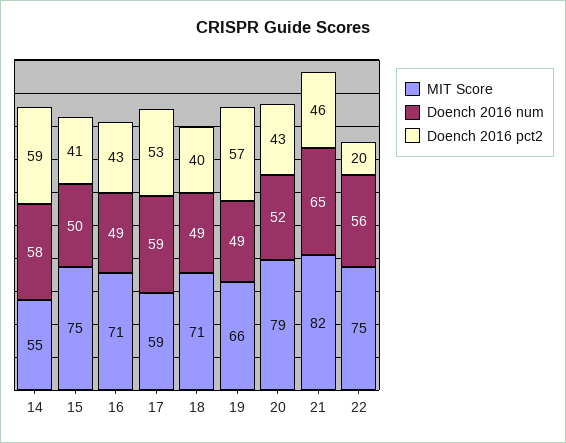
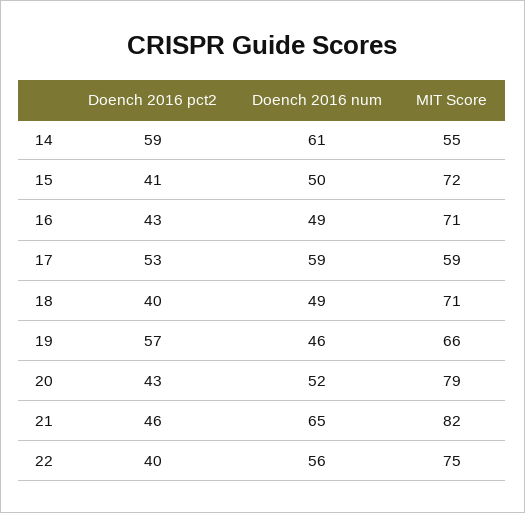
Doench 2016 num, 14: 58 -> 61
MIT Score, 15: 75 -> 72
Doench 2016 num, 19: 49 -> 46
Doench 2016 pct2, 22: 20 -> 40

